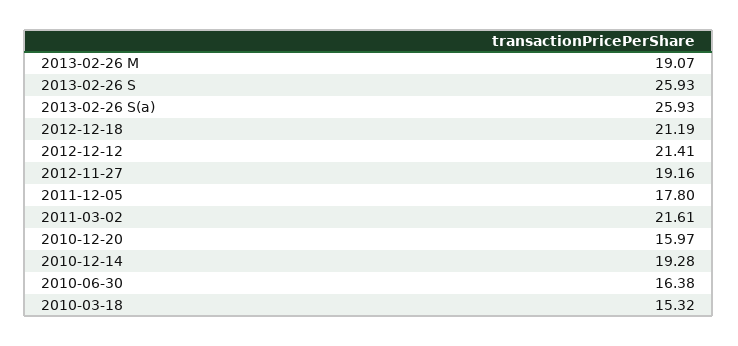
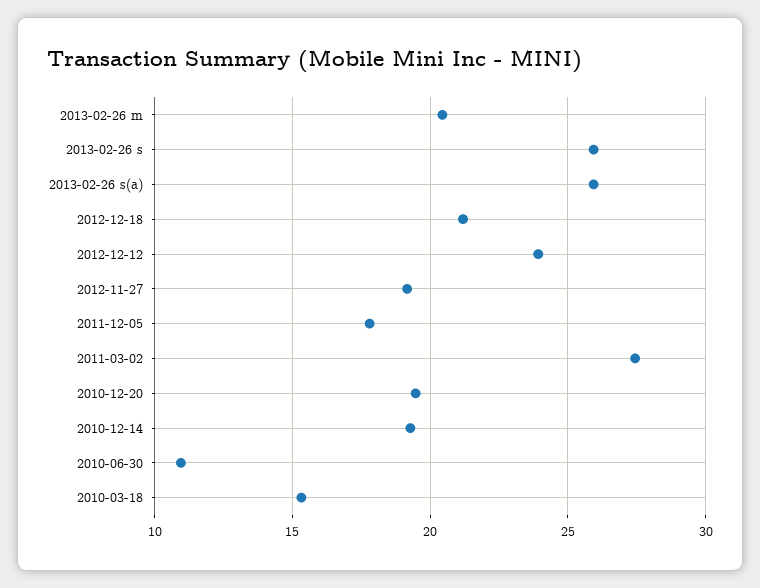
2013-02-26 M: 19.07 -> 20.5
2012-12-12: 21.41 -> 24
2011-03-02: 21.61 -> 27.5
2010-12-20: 15.97 -> 19.5
2010-06-30: 16.38 -> 11

